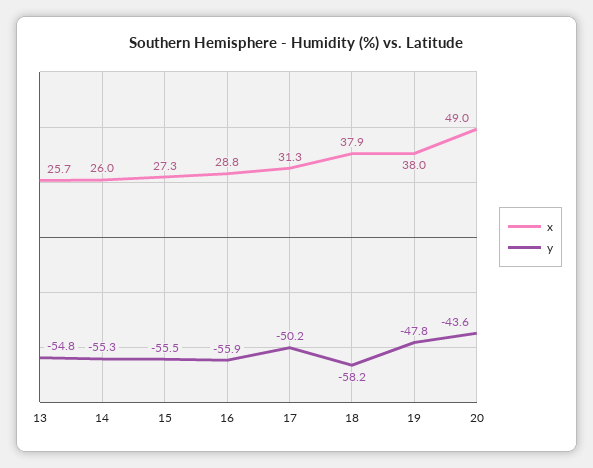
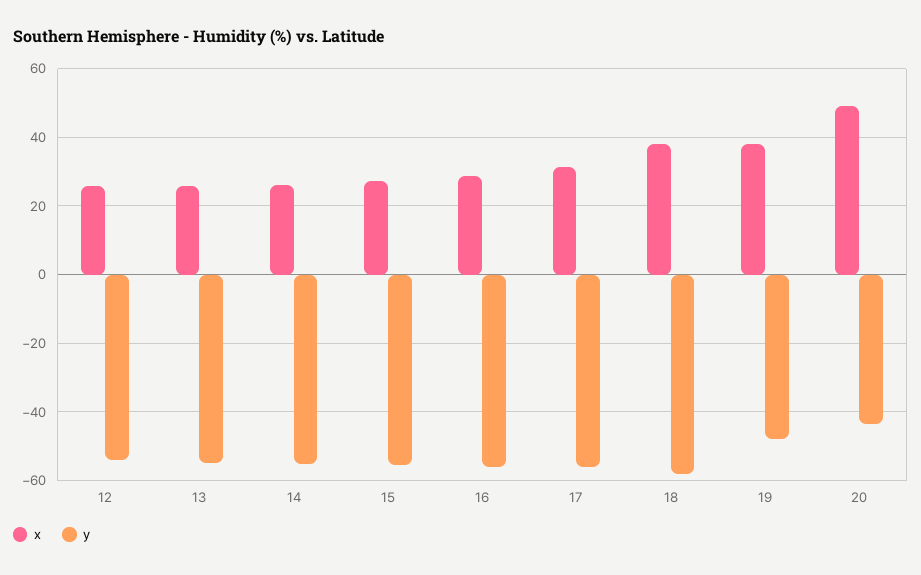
y, 17: -50.2 -> -56
x, 12: none -> 26
y, 12: none -> -54

